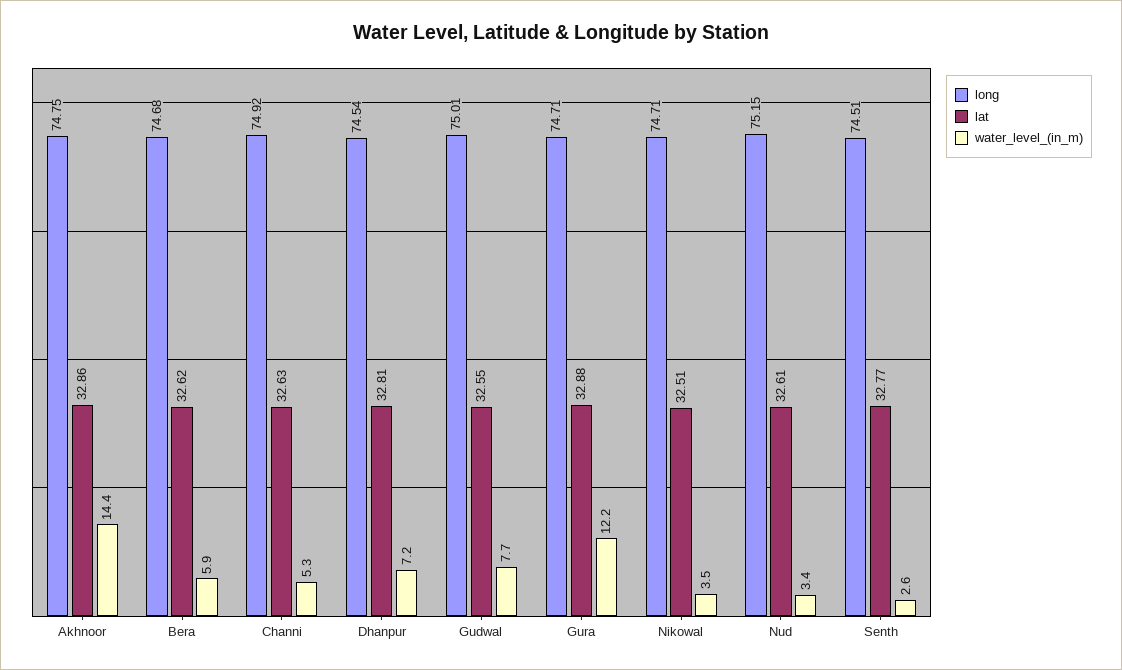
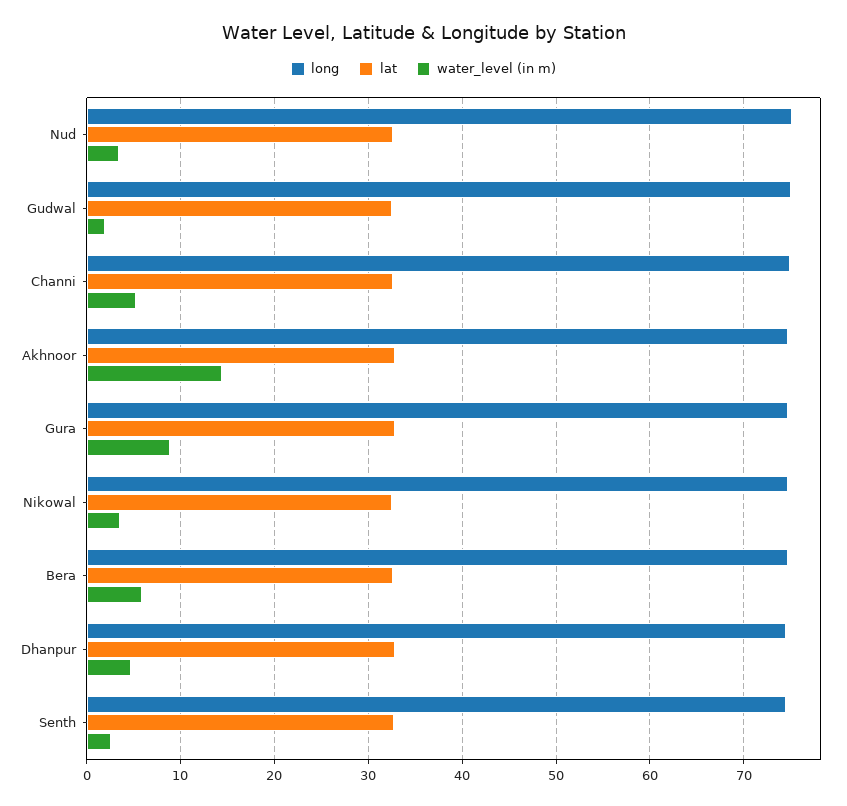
water_level_(in_m), Dhanpur: 7.2 -> 5
water_level_(in_m), Gudwal: 7.7 -> 2
water_level_(in_m), Gura: 12.2 -> 9

